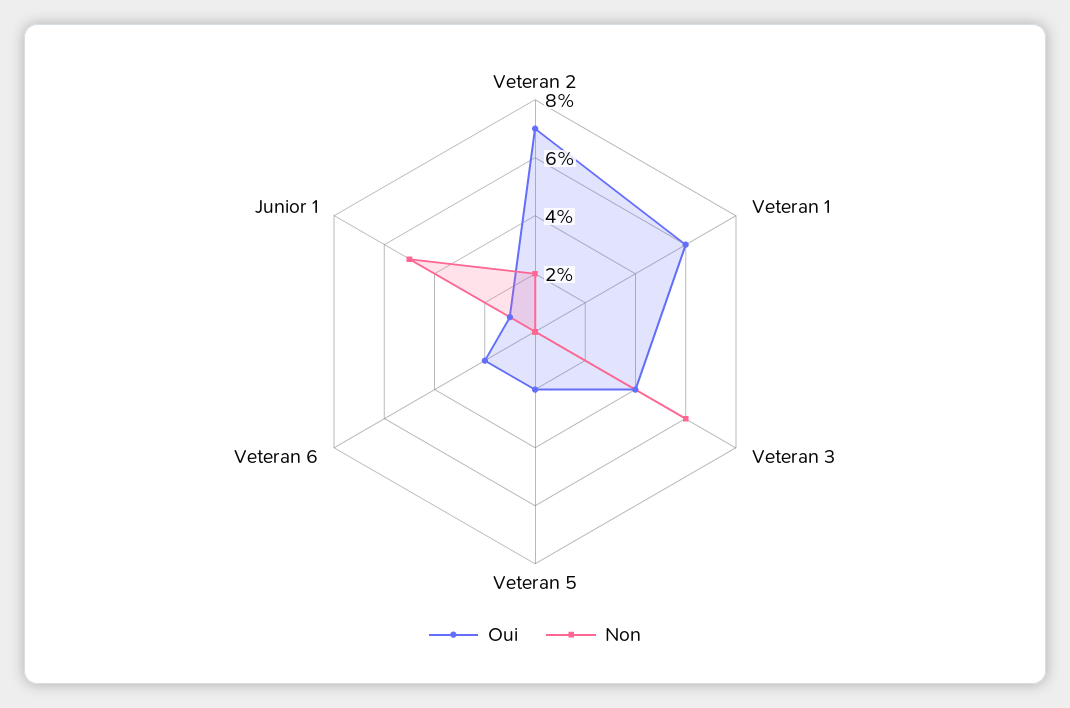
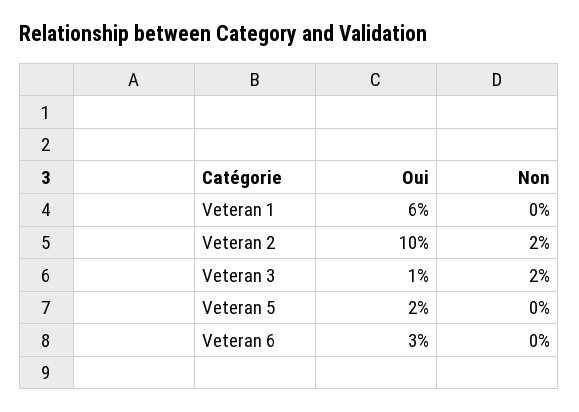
Oui, Veteran 2: 7 -> 10
Oui, Veteran 3: 4 -> 1
Non, Veteran 3: 6 -> 2
Oui, Veteran 6: 2 -> 3
Oui, Junior 1: 1 -> none
Non, Junior 1: 5 -> none

